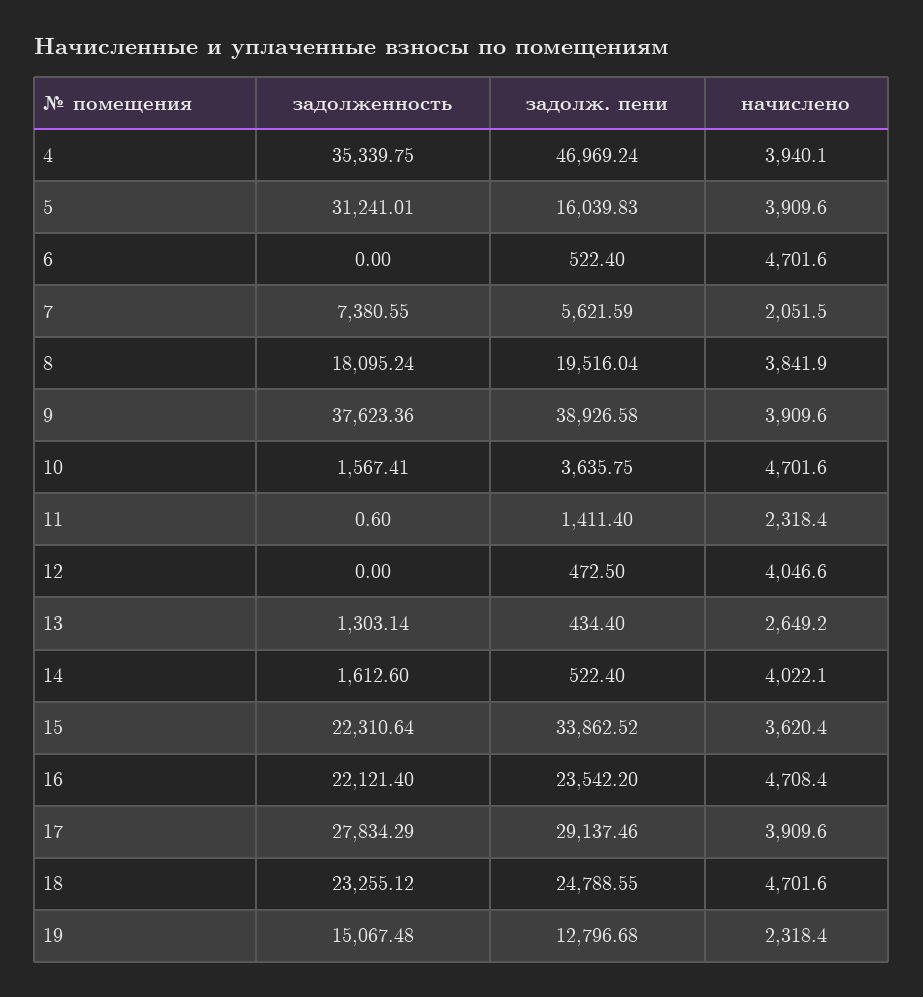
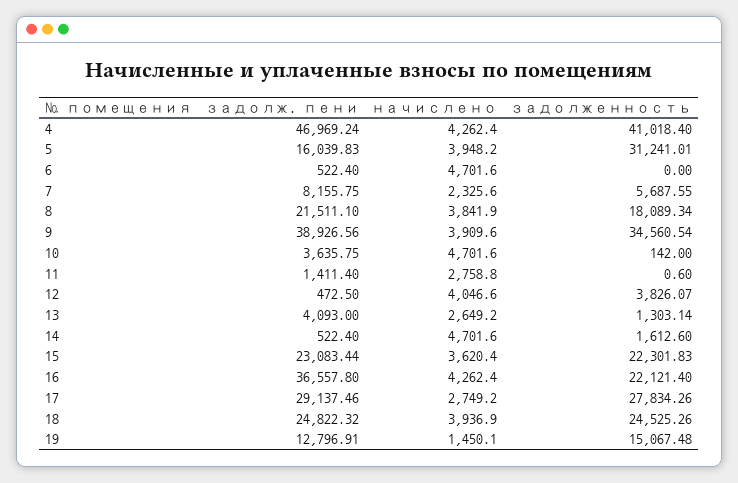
задолженность, 4: 35339.75 -> 41018.4
начислено, 4: 3940.1 -> 4262.4
начислено, 5: 3909.6 -> 3948.2
задолженность, 7: 7380.55 -> 5687.55
задолж. пени, 7: 5621.59 -> 8155.75
начислено, 7: 2051.5 -> 2325.6
задолженность, 8: 18095.24 -> 18089.34
задолж. пени, 8: 19516.04 -> 21511.1
задолженность, 9: 37623.36 -> 34560.54
задолж. пени, 9: 38926.58 -> 38926.56
задолженность, 10: 1567.41 -> 142
начислено, 11: 2318.4 -> 2758.8
задолженность, 12: 0 -> 3826.07
задолж. пени, 13: 434.4 -> 4093
начислено, 14: 4022.1 -> 4701.6
задолженность, 15: 22310.64 -> 22301.83
задолж. пени, 15: 33862.52 -> 23083.44
задолж. пени, 16: 23542.2 -> 36557.8
начислено, 16: 4708.4 -> 4262.4
задолженность, 17: 27834.29 -> 27834.26
начислено, 17: 3909.6 -> 2749.2
задолженность, 18: 23255.12 -> 24525.26
задолж. пени, 18: 24788.55 -> 24822.32
начислено, 18: 4701.6 -> 3936.9
задолж. пени, 19: 12796.68 -> 12796.91
начислено, 19: 2318.4 -> 1450.1

